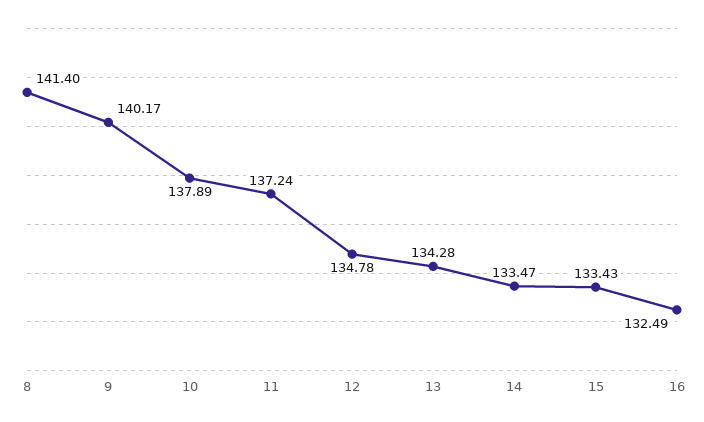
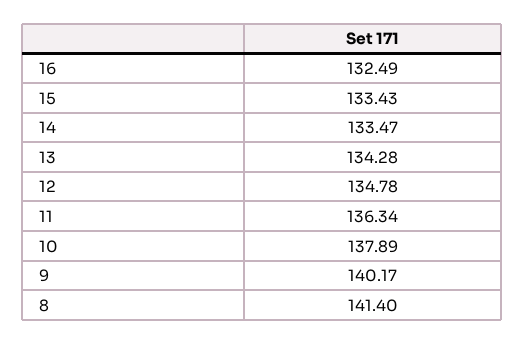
11: 137.24 -> 136.34

